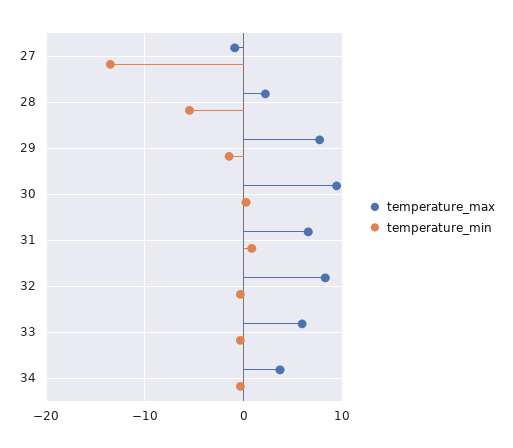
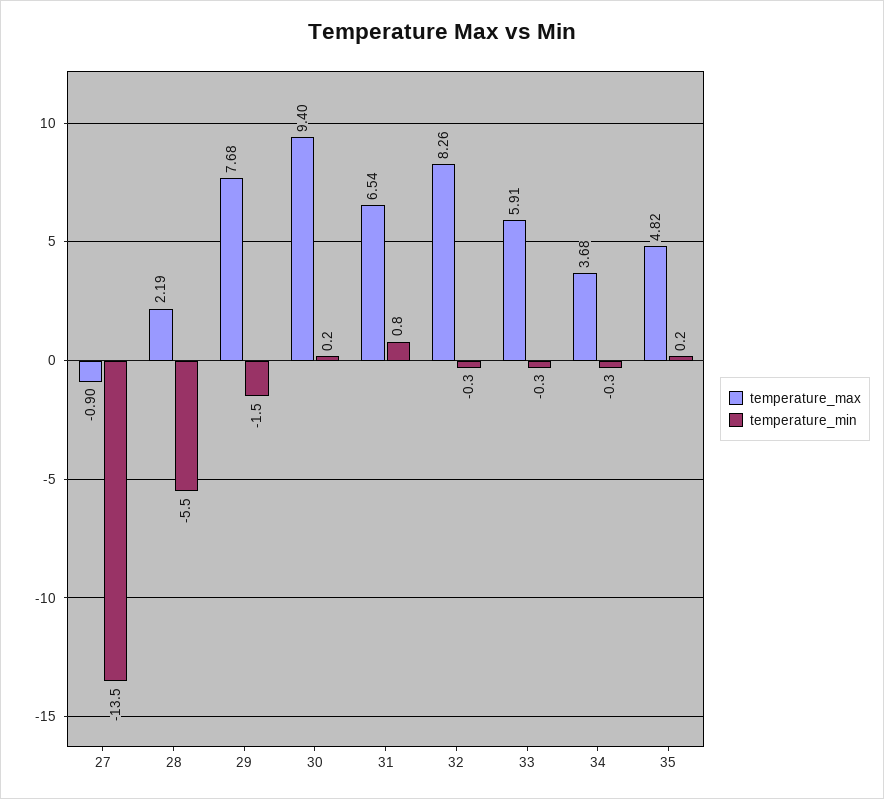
temperature_max, 35: none -> 4.82
temperature_min, 35: none -> 0.2

